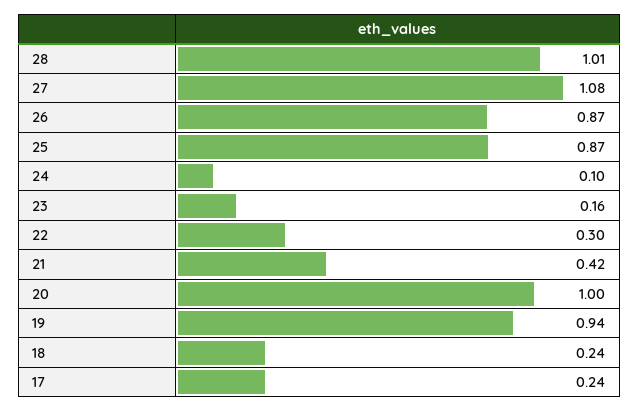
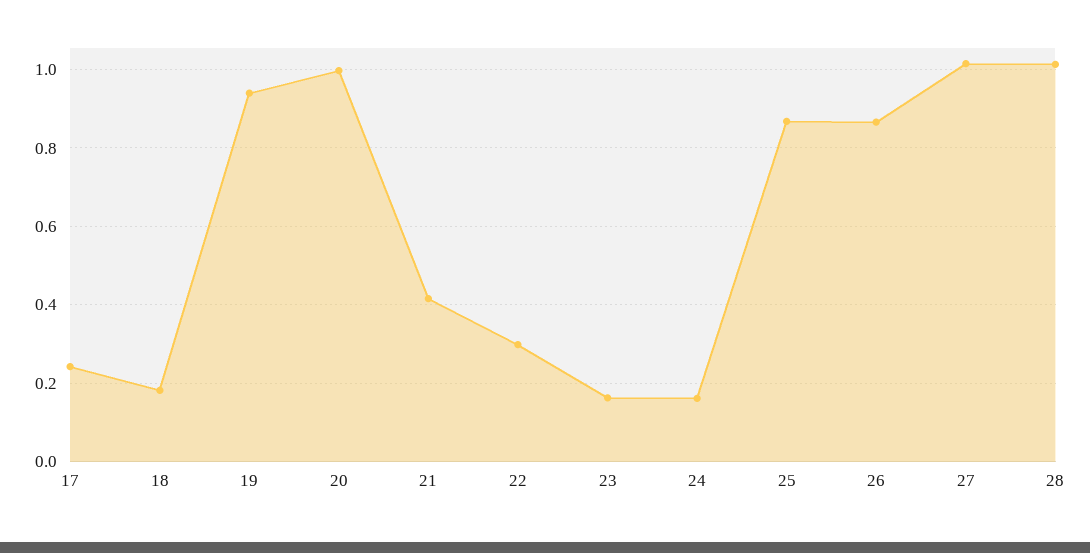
27: 1.08 -> 1.02
24: 0.1 -> 0.16
18: 0.24 -> 0.18

